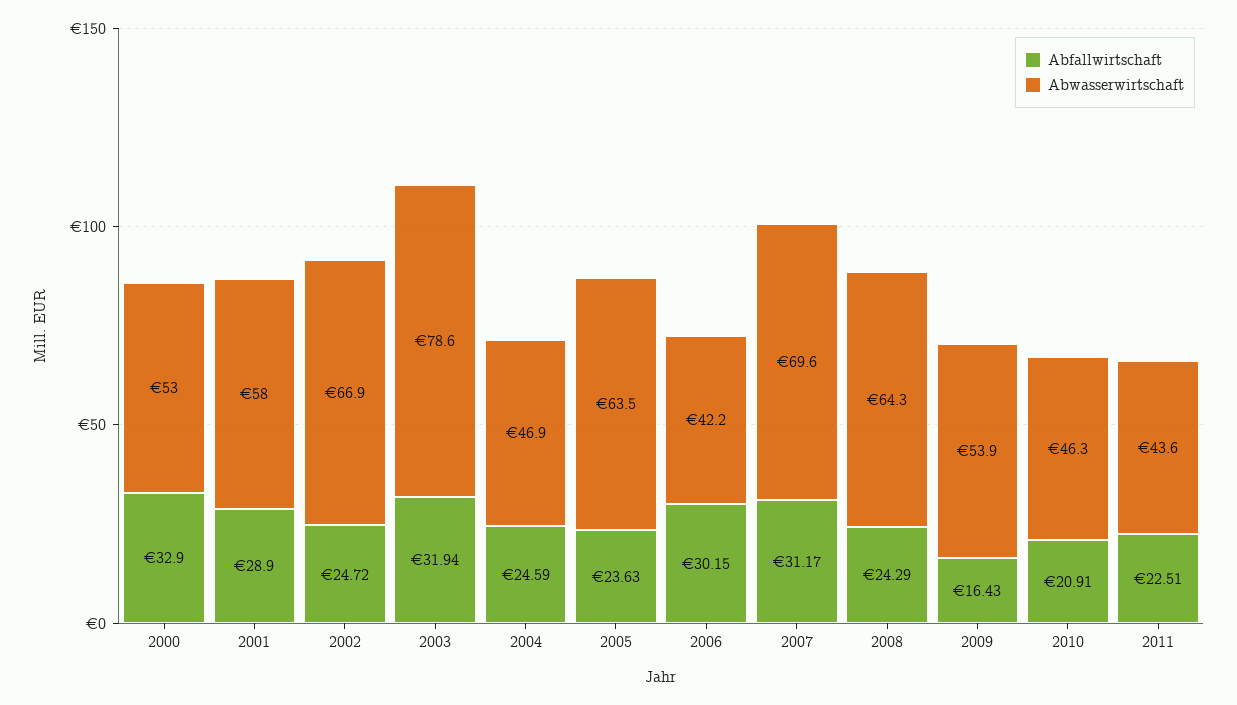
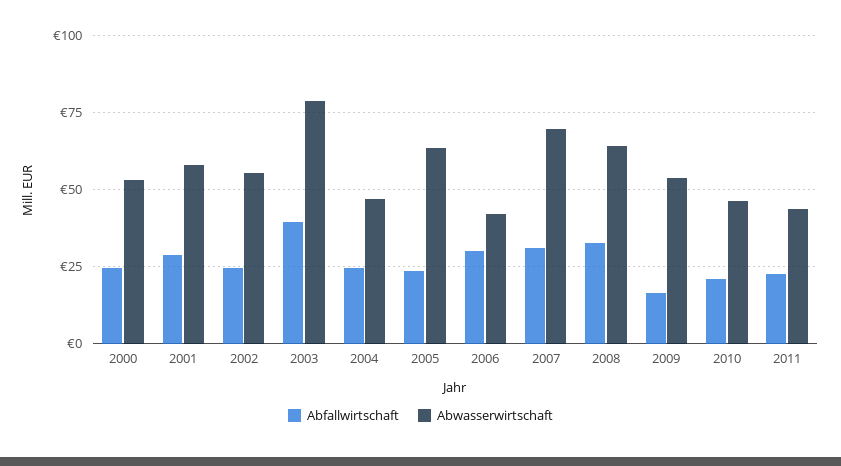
Abfallwirtschaft, 2000: 32.9 -> 25
Abwasserwirtschaft, 2002: 66.9 -> 55
Abfallwirtschaft, 2003: 31.94 -> 40
Abfallwirtschaft, 2008: 24.29 -> 32.5

